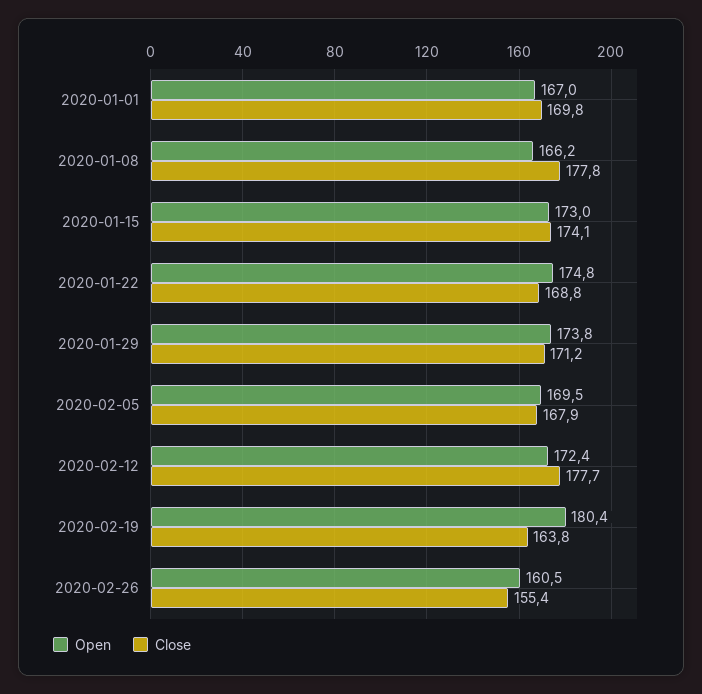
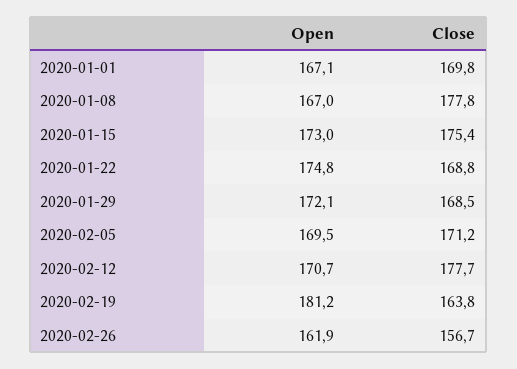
Open, 2020-01-01: 167 -> 167.1
Open, 2020-01-08: 166.2 -> 167
Close, 2020-01-15: 174.1 -> 175.4
Open, 2020-01-29: 173.8 -> 172.1
Close, 2020-01-29: 171.2 -> 168.5
Close, 2020-02-05: 167.9 -> 171.2
Open, 2020-02-12: 172.4 -> 170.7
Open, 2020-02-19: 180.4 -> 181.2
Open, 2020-02-26: 160.5 -> 161.9
Close, 2020-02-26: 155.4 -> 156.7

